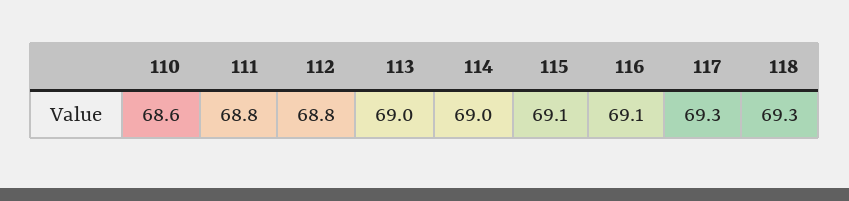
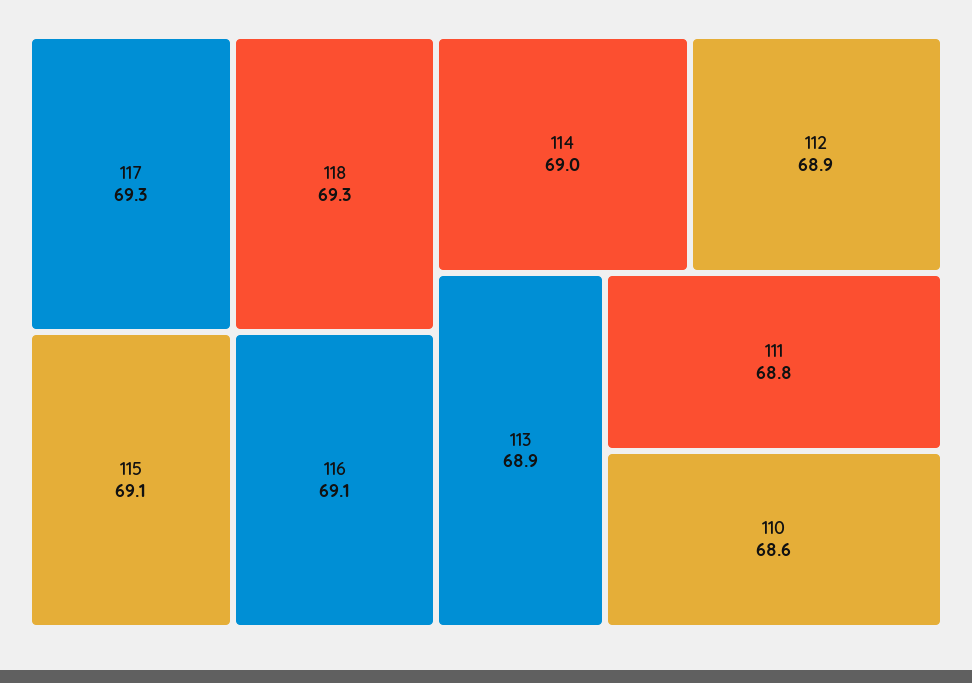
112: 68.8 -> 68.9
113: 69 -> 68.9

